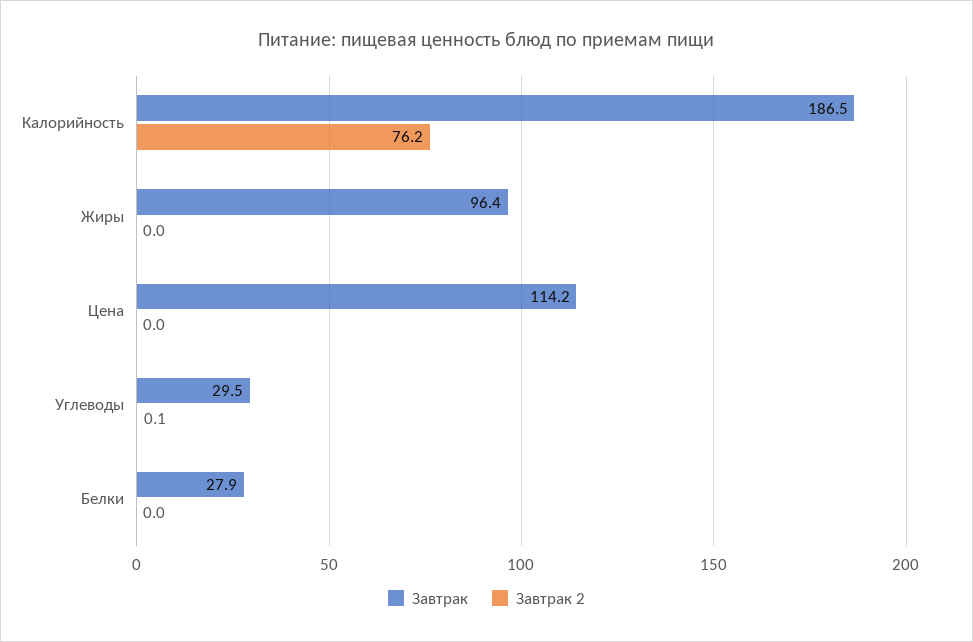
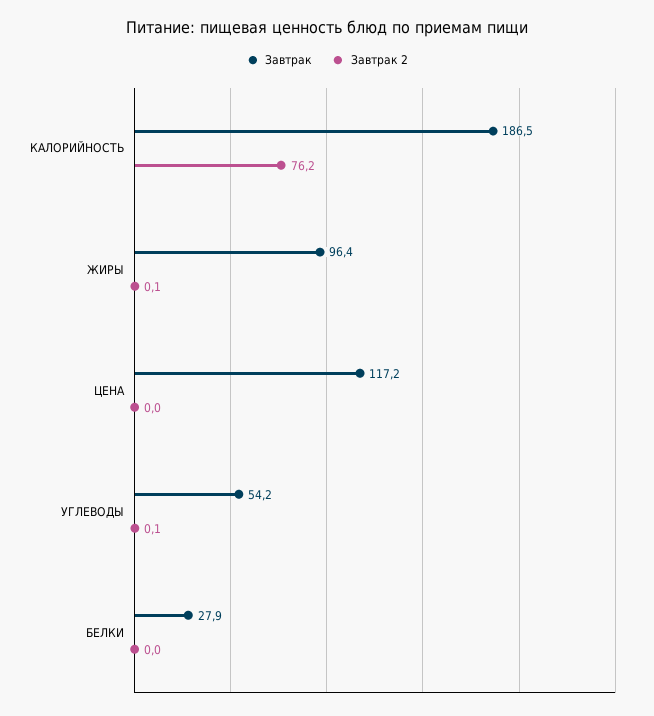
Завтрак 2, Жиры: 0 -> 0.1
Завтрак, Цена: 114.2 -> 117.2
Завтрак, Углеводы: 29.5 -> 54.2

